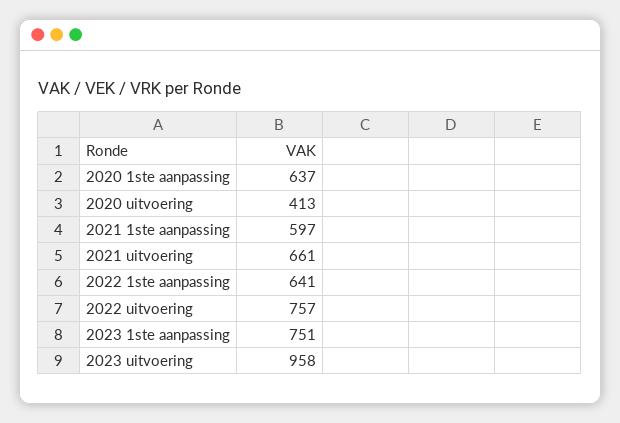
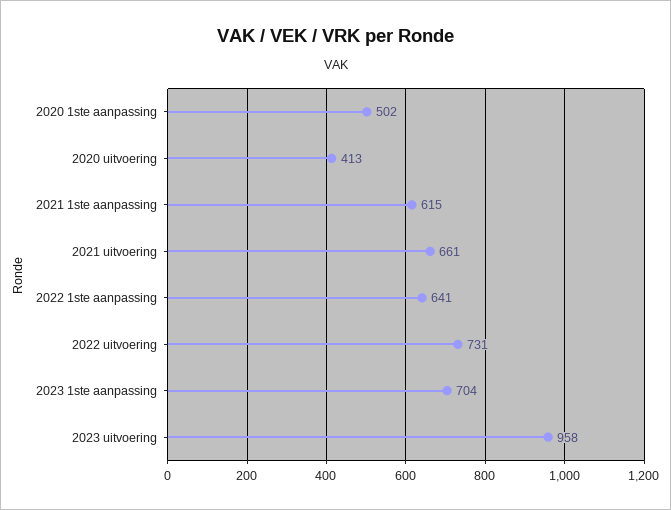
2020 1ste aanpassing: 637 -> 502
2021 1ste aanpassing: 597 -> 615
2022 uitvoering: 757 -> 731
2023 1ste aanpassing: 751 -> 704

